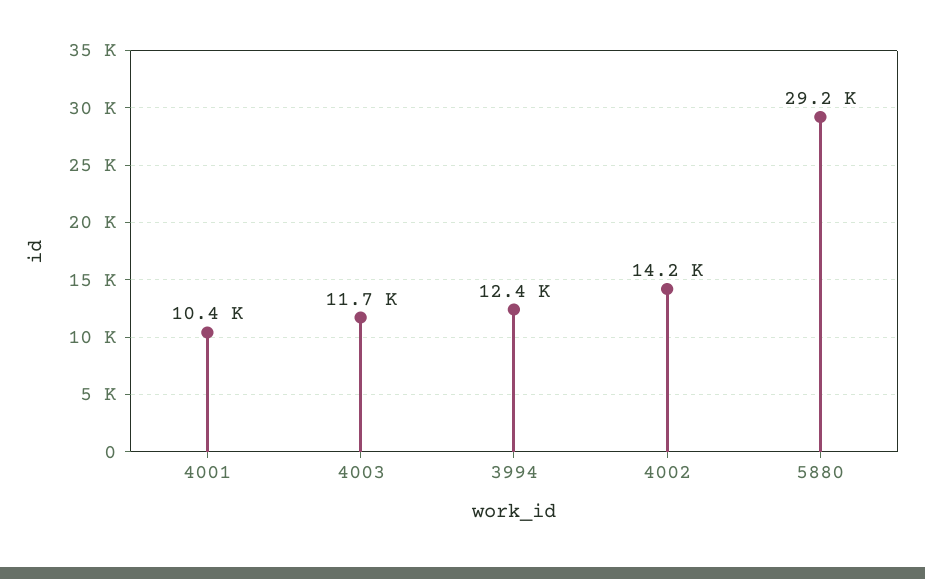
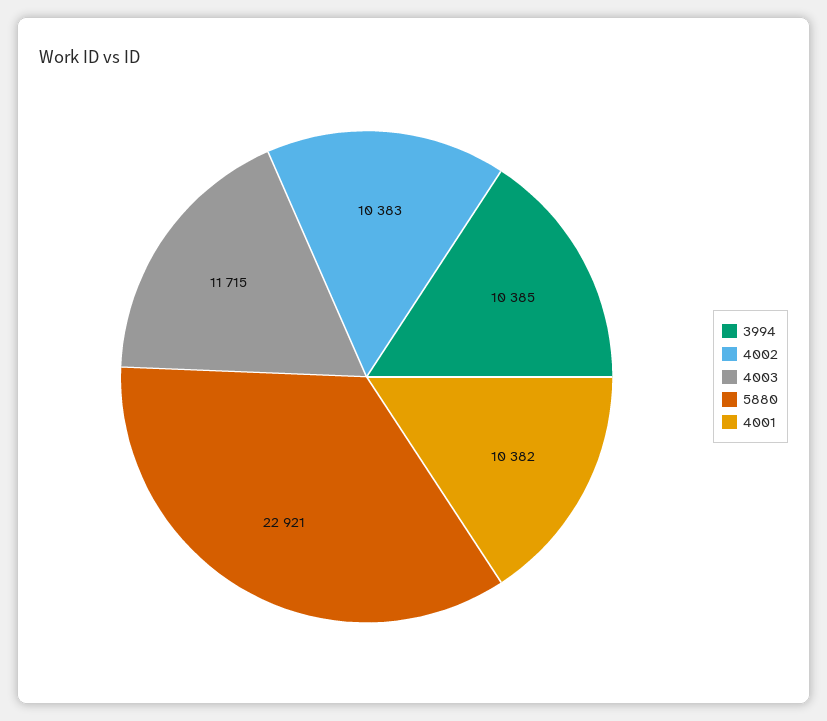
3994: 12400 -> 10385
4002: 14200 -> 10383
5880: 29200 -> 22921

